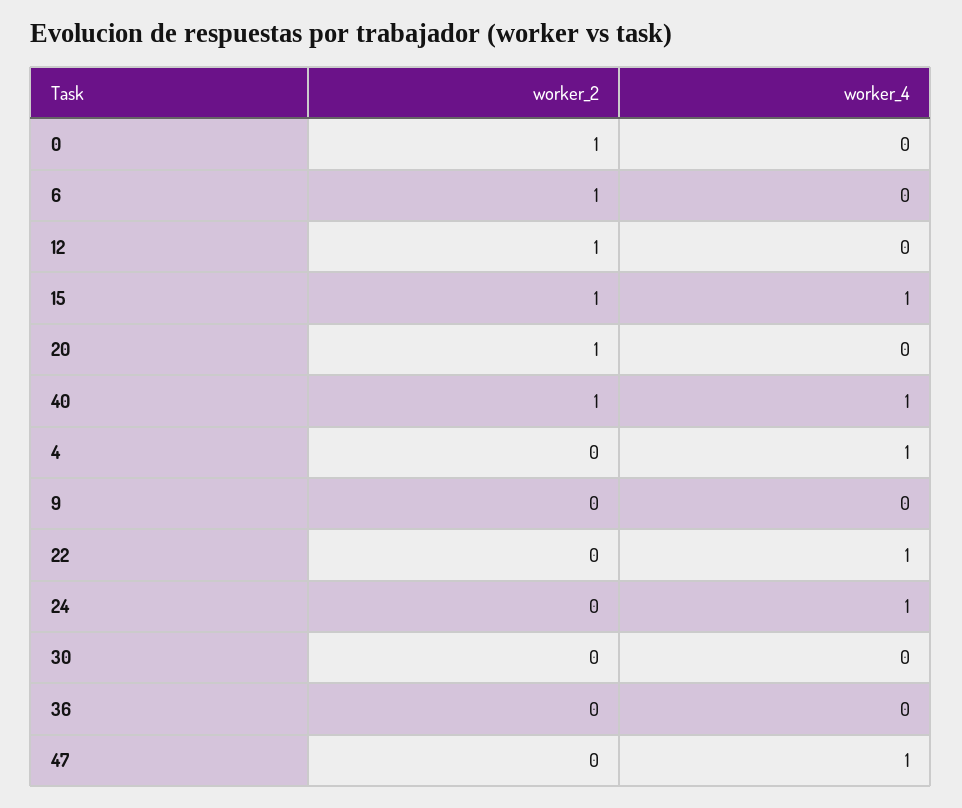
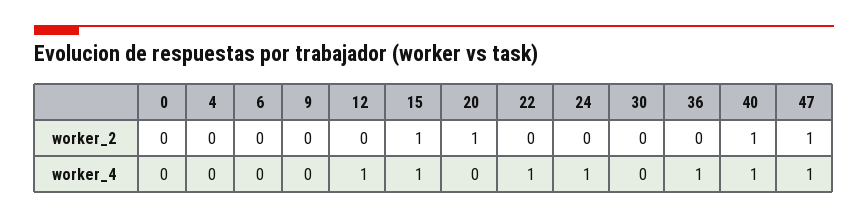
worker_2, 0: 1 -> 0
worker_2, 6: 1 -> 0
worker_2, 12: 1 -> 0
worker_4, 12: 0 -> 1
worker_4, 4: 1 -> 0
worker_4, 36: 0 -> 1
worker_2, 47: 0 -> 1

